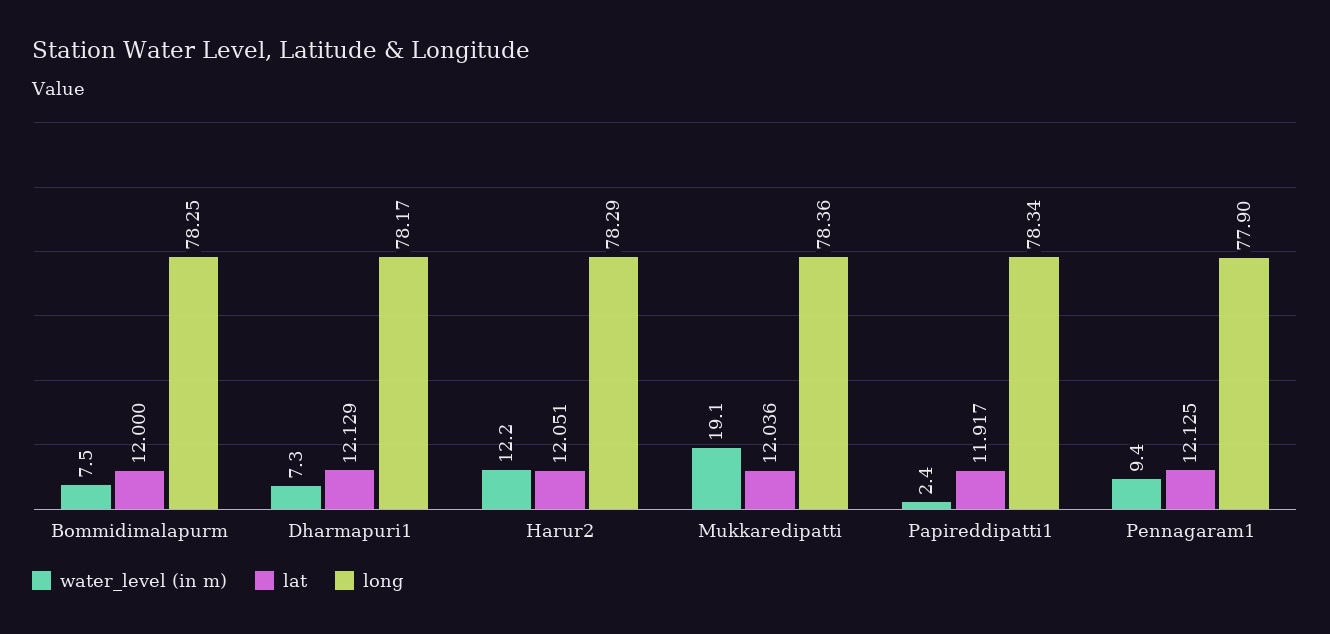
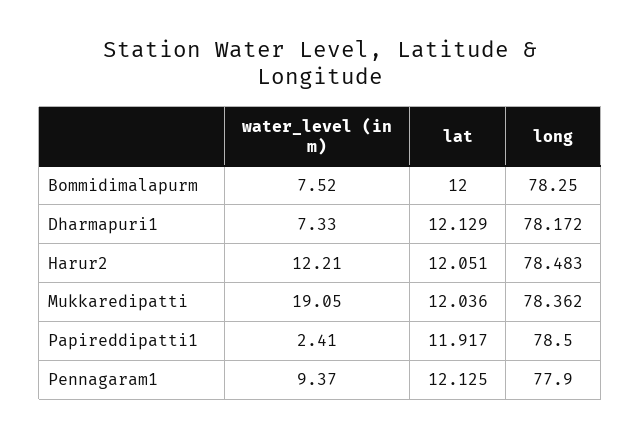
long, Harur2: 78.29 -> 78.483
long, Papireddipatti1: 78.34 -> 78.5

